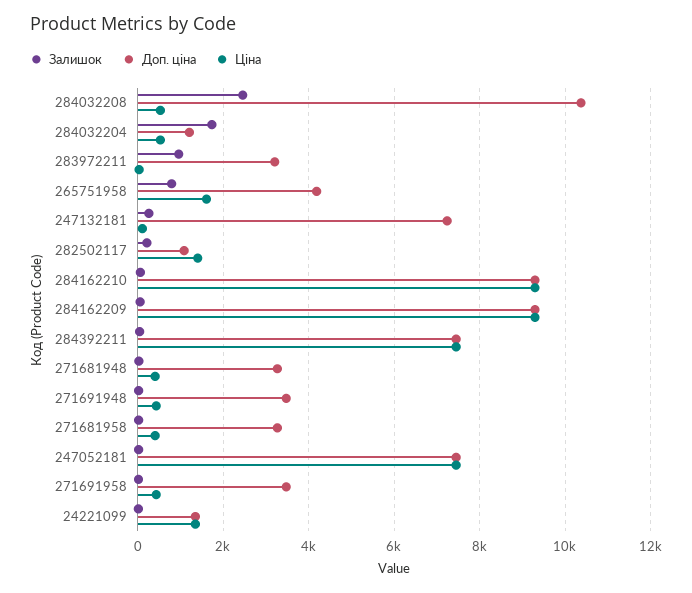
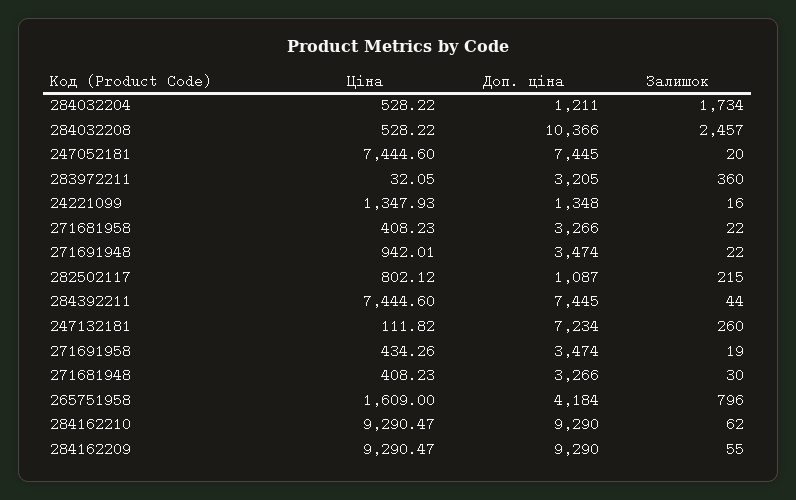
Залишок, 283972211: 1000 -> 360
Ціна, 282502117: 1400 -> 802.12
Ціна, 271691948: 400 -> 942.01

